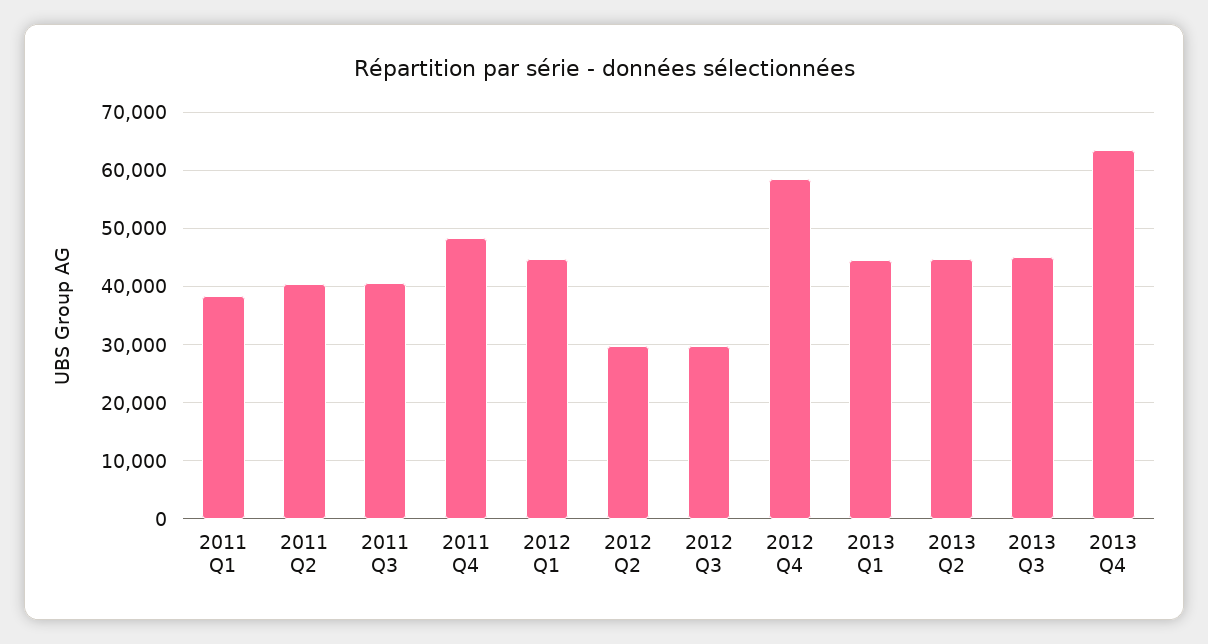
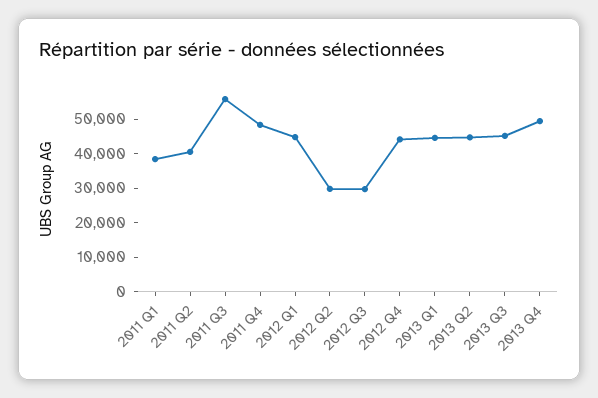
2011 Q3: 40000 -> 55000
2012 Q4: 58000 -> 45000
2013 Q4: 64000 -> 50000

